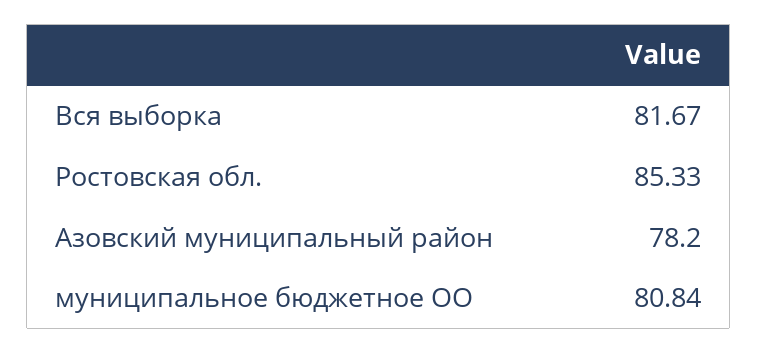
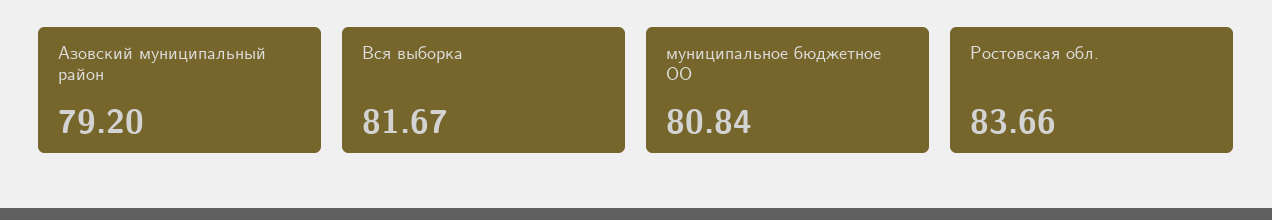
Ростовская обл.: 85.33 -> 83.66
Азовский муниципальный район: 78.2 -> 79.2

